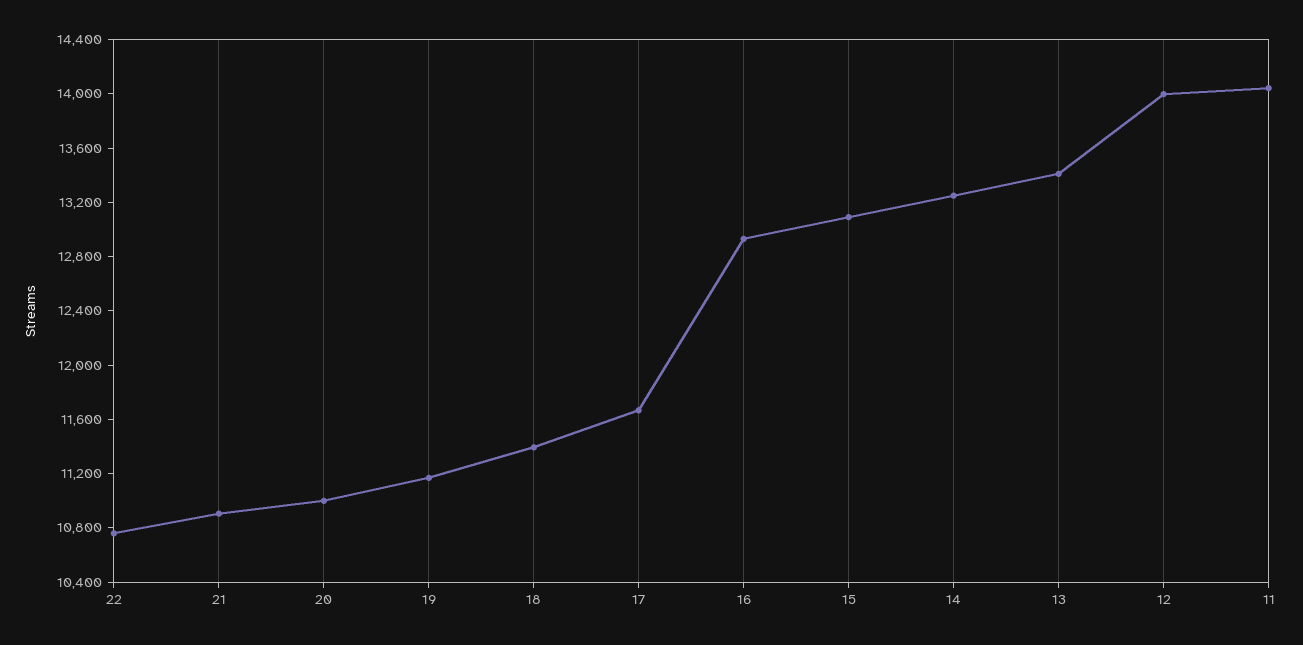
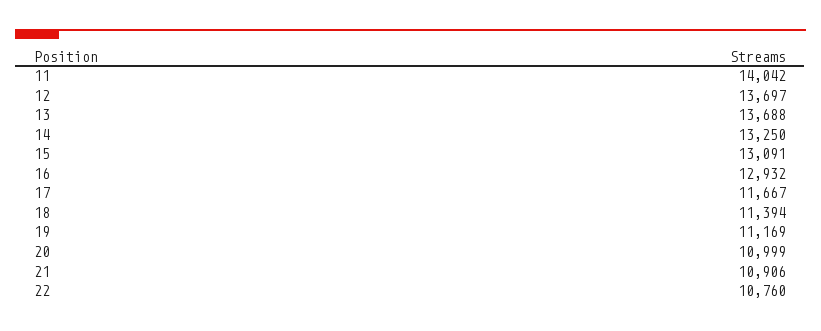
13: 13400 -> 13688
12: 14000 -> 13697

